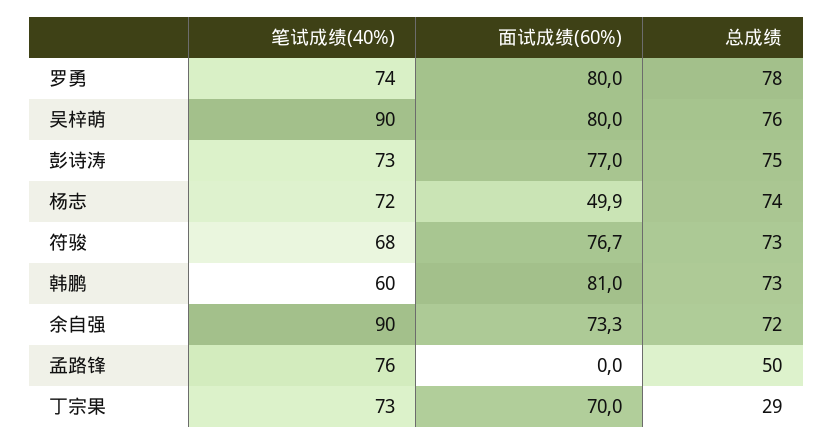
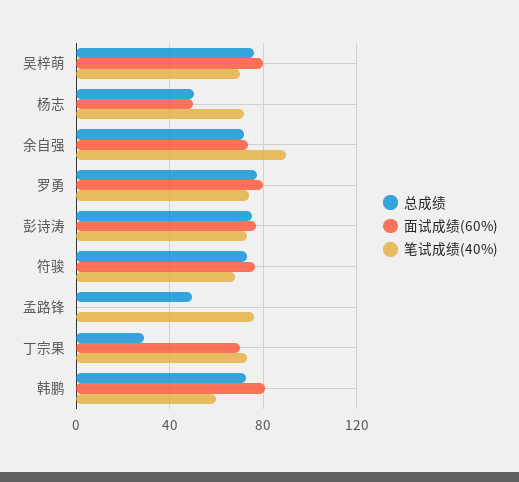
笔试成绩(40%), 吴梓萌: 90 -> 70
总成绩, 杨志: 74 -> 50

